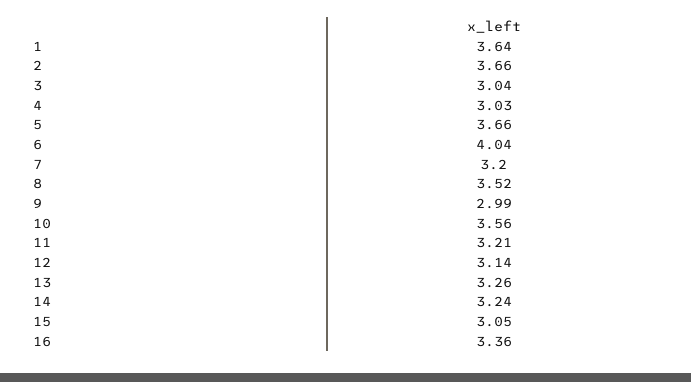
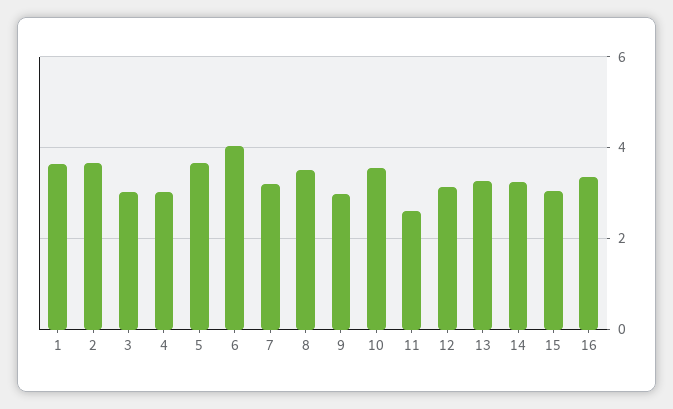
11: 3.21 -> 2.6

